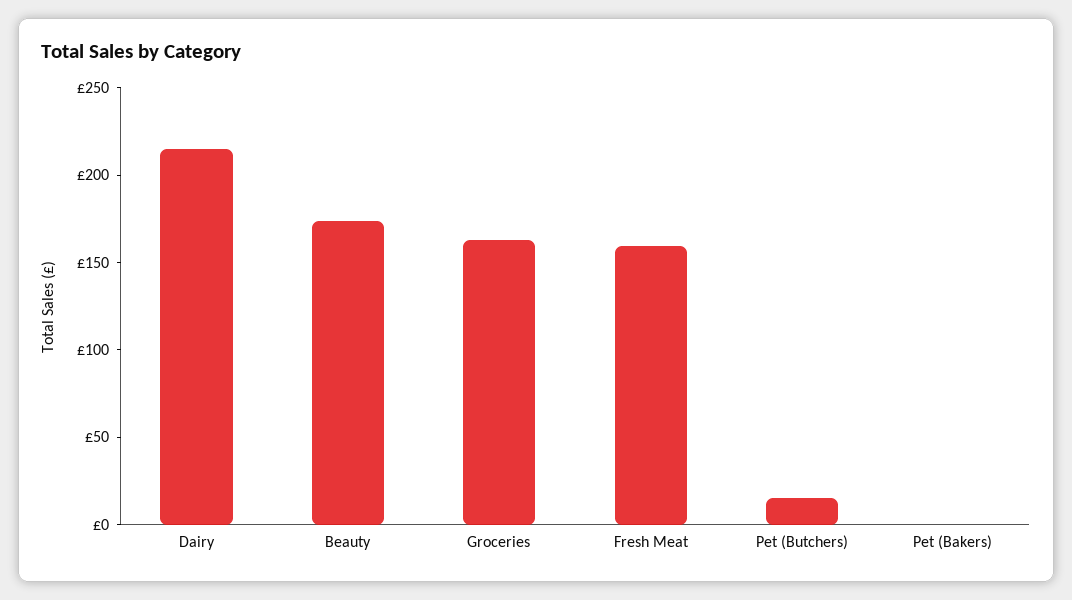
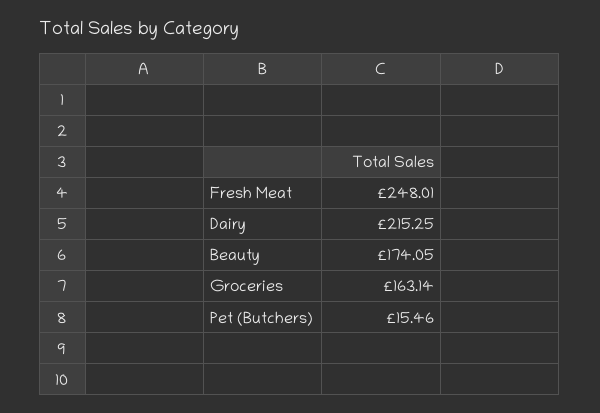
Fresh Meat: 160 -> 248.01
Pet (Bakers): 0 -> none

